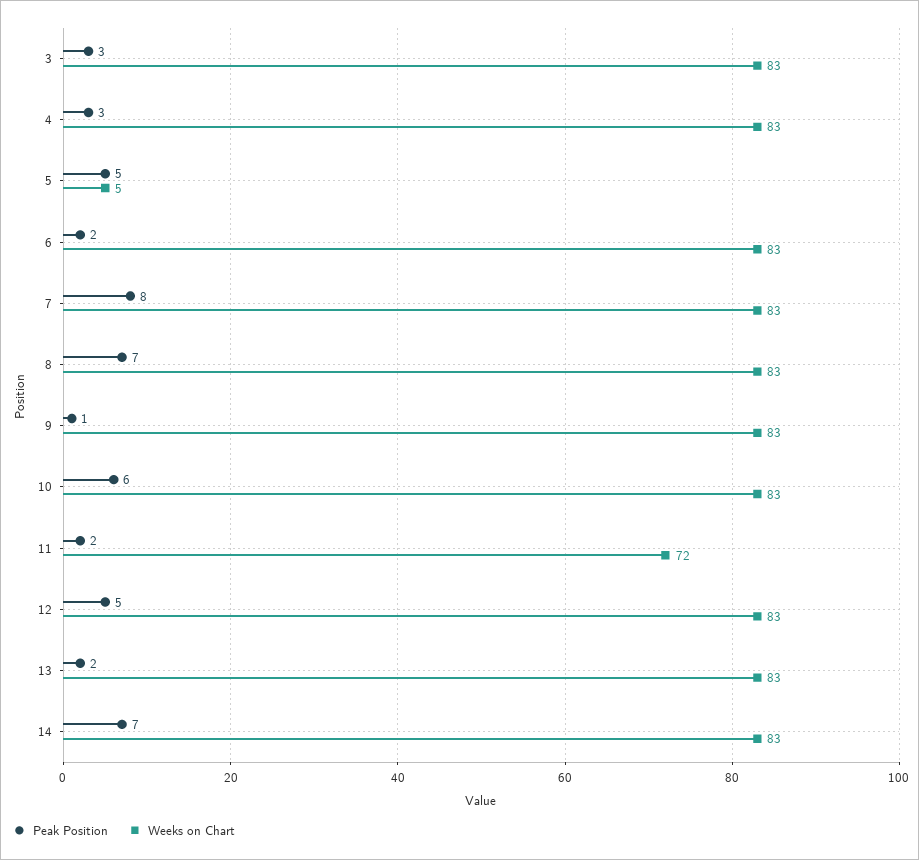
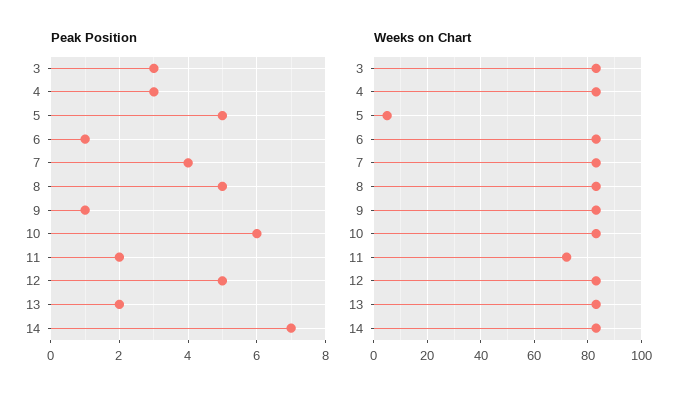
Peak Position, 6: 2 -> 1
Peak Position, 7: 8 -> 4
Peak Position, 8: 7 -> 5

